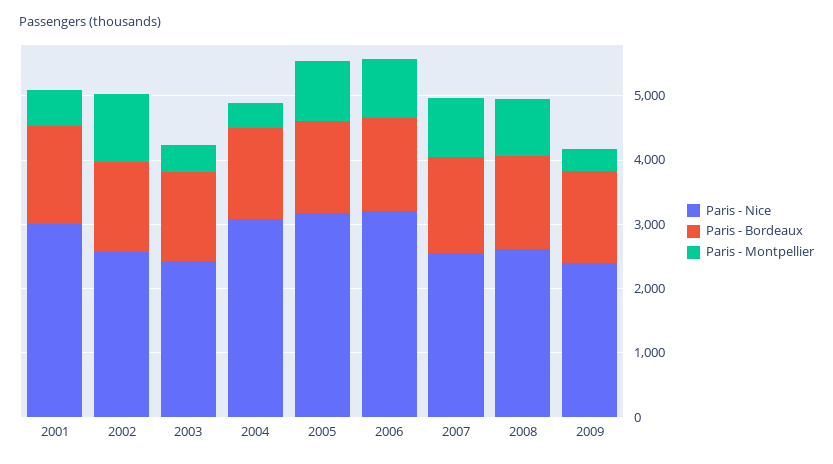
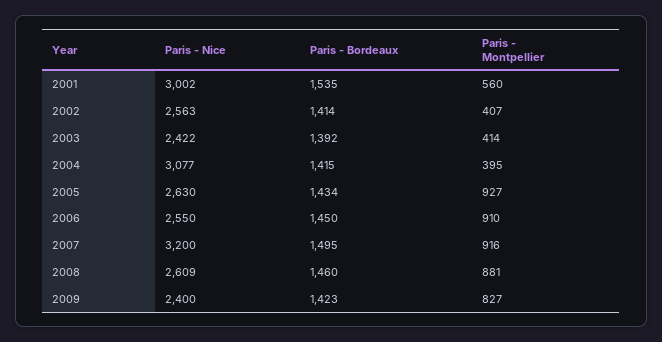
Paris - Montpellier, 2002: 1000 -> 407
Paris - Nice, 2005: 3200 -> 2630
Paris - Nice, 2006: 3200 -> 2550
Paris - Nice, 2007: 2600 -> 3200
Paris - Montpellier, 2009: 400 -> 827

